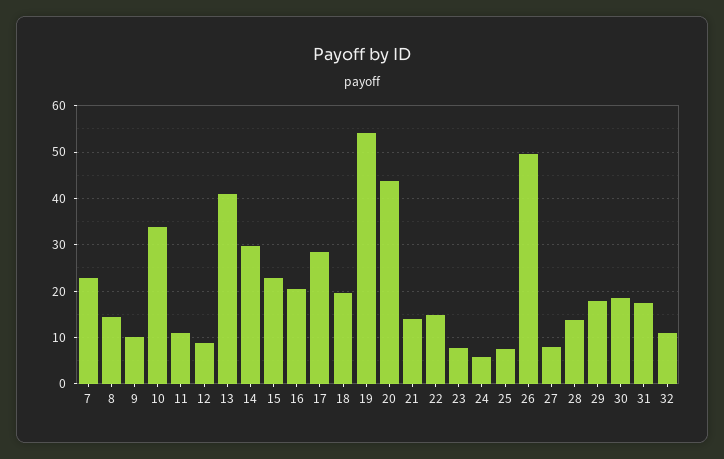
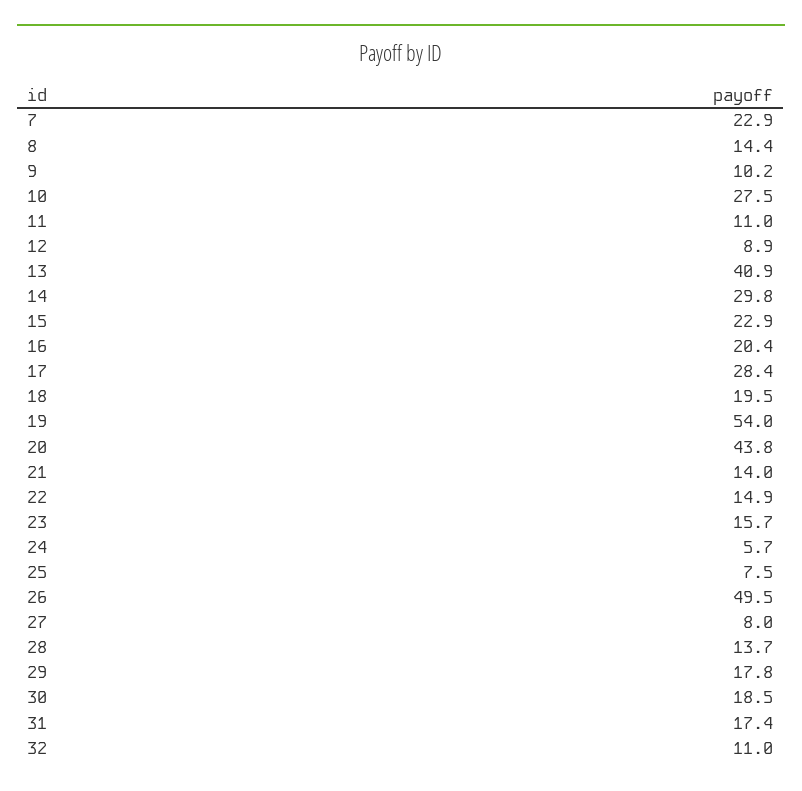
10: 34 -> 27.5
23: 8 -> 15.7

